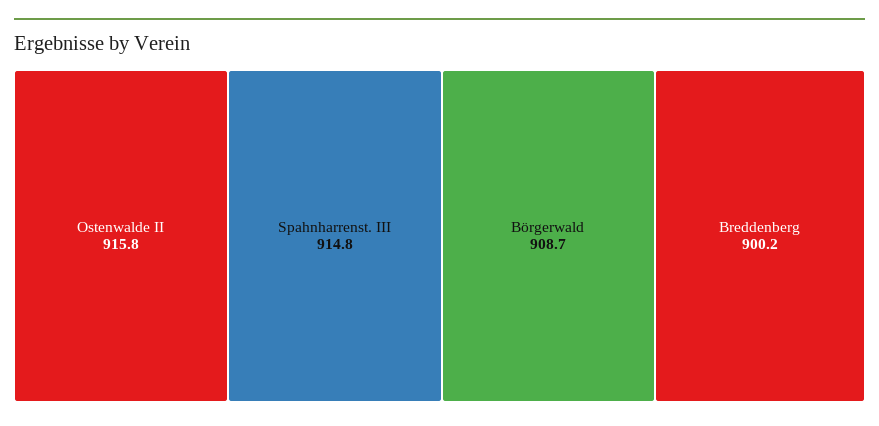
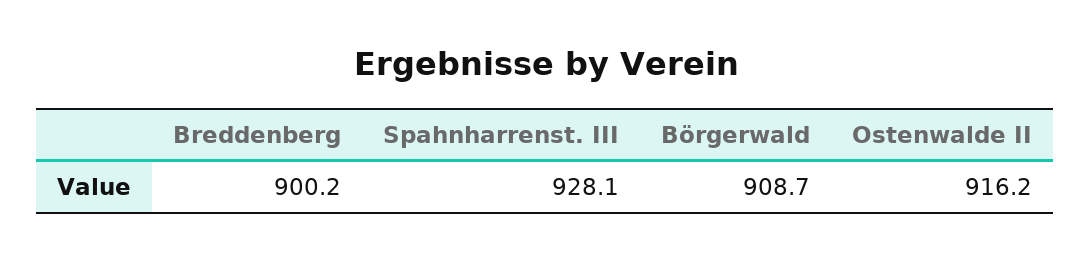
Ostenwalde II: 915.8 -> 916.2
Spahnharrenst. III: 914.8 -> 928.1

